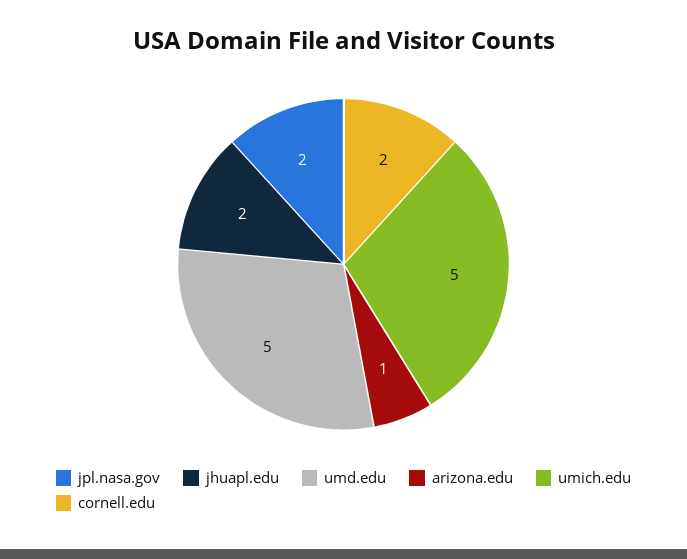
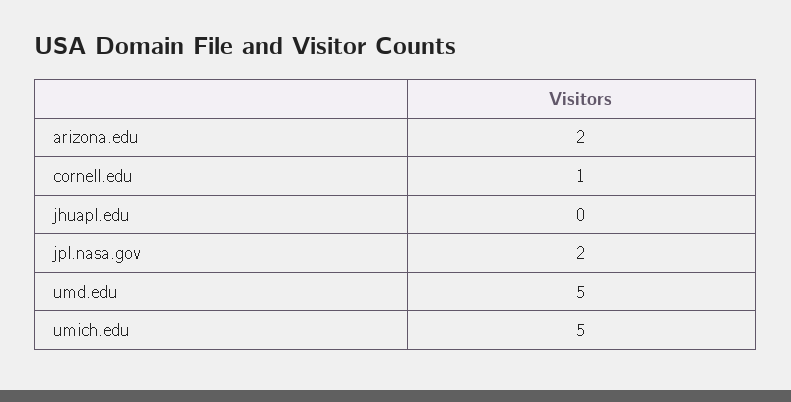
jhuapl.edu: 2 -> 0
arizona.edu: 1 -> 2
cornell.edu: 2 -> 1

